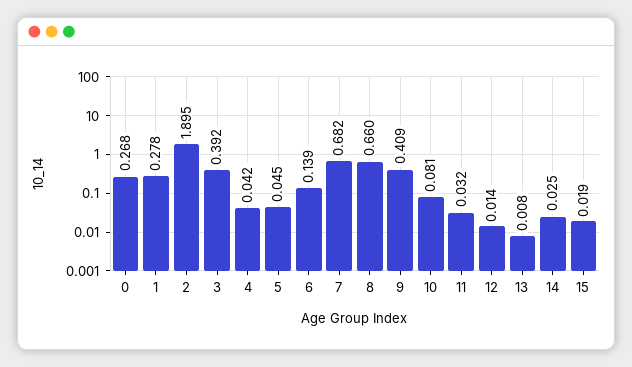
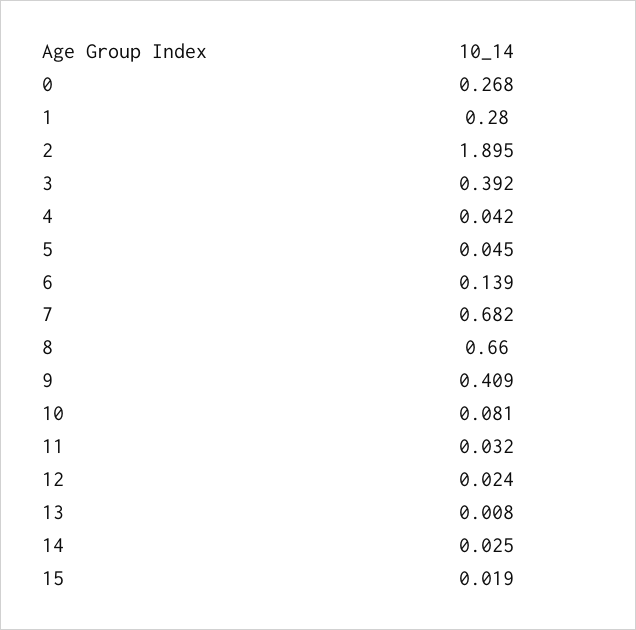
1: 0.278 -> 0.28
12: 0.014 -> 0.024

